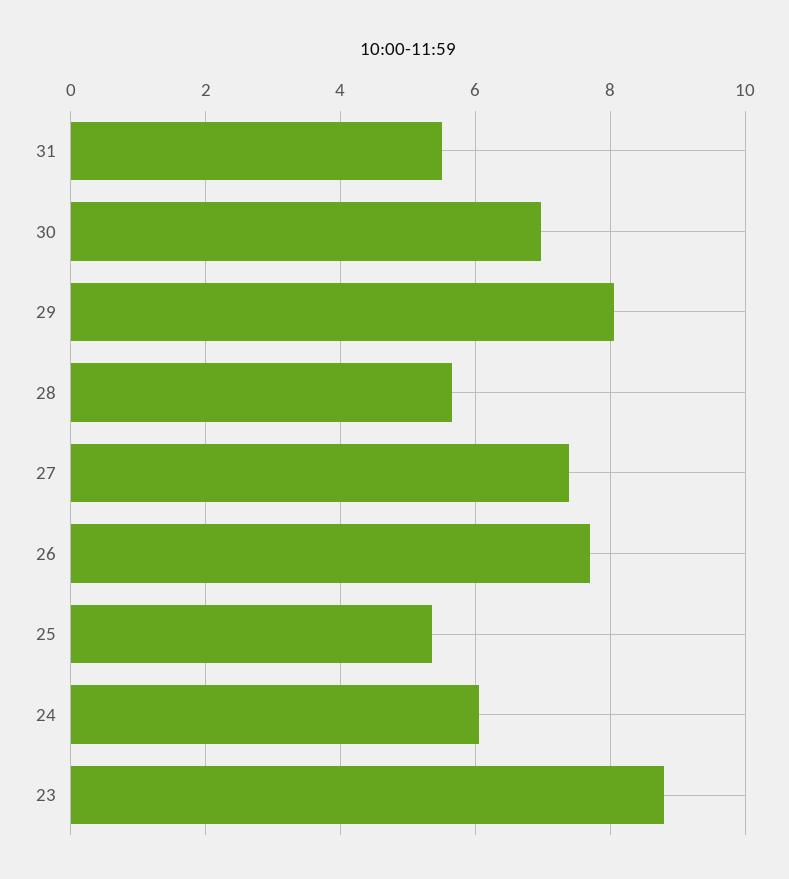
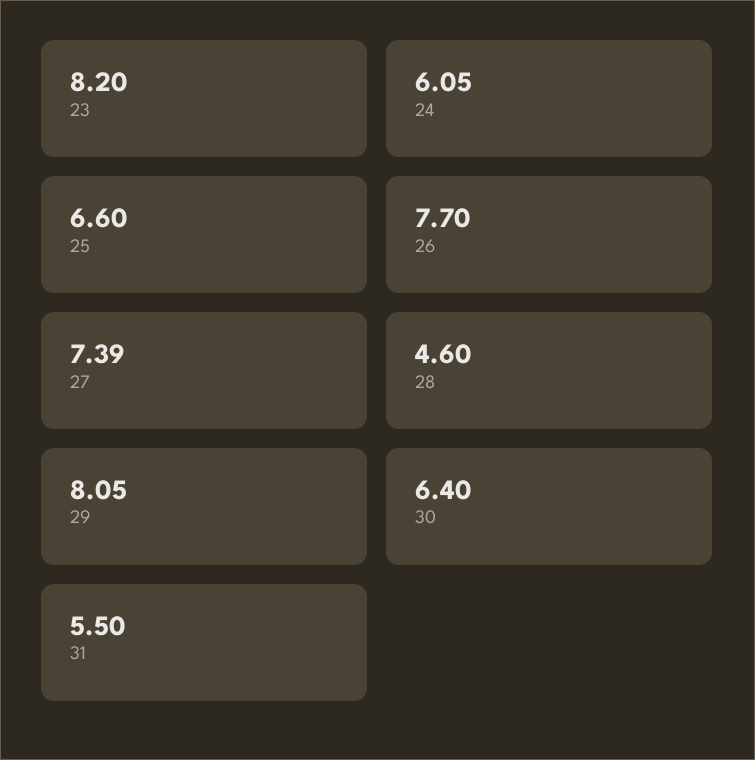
30: 7 -> 6.4
28: 5.6 -> 4.6
25: 5.4 -> 6.6
23: 8.8 -> 8.2

